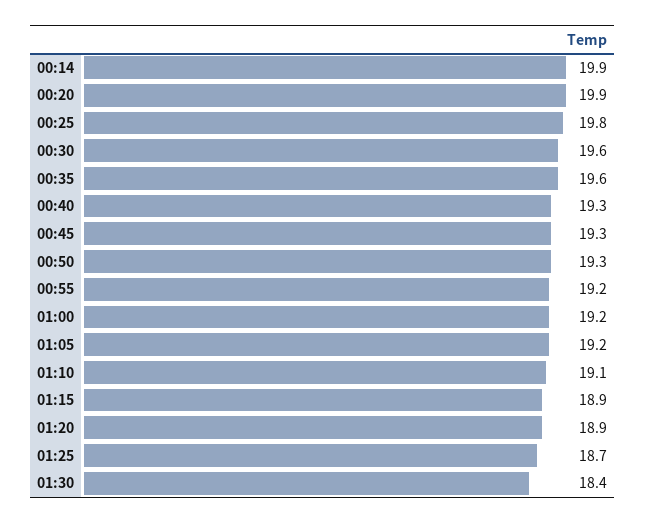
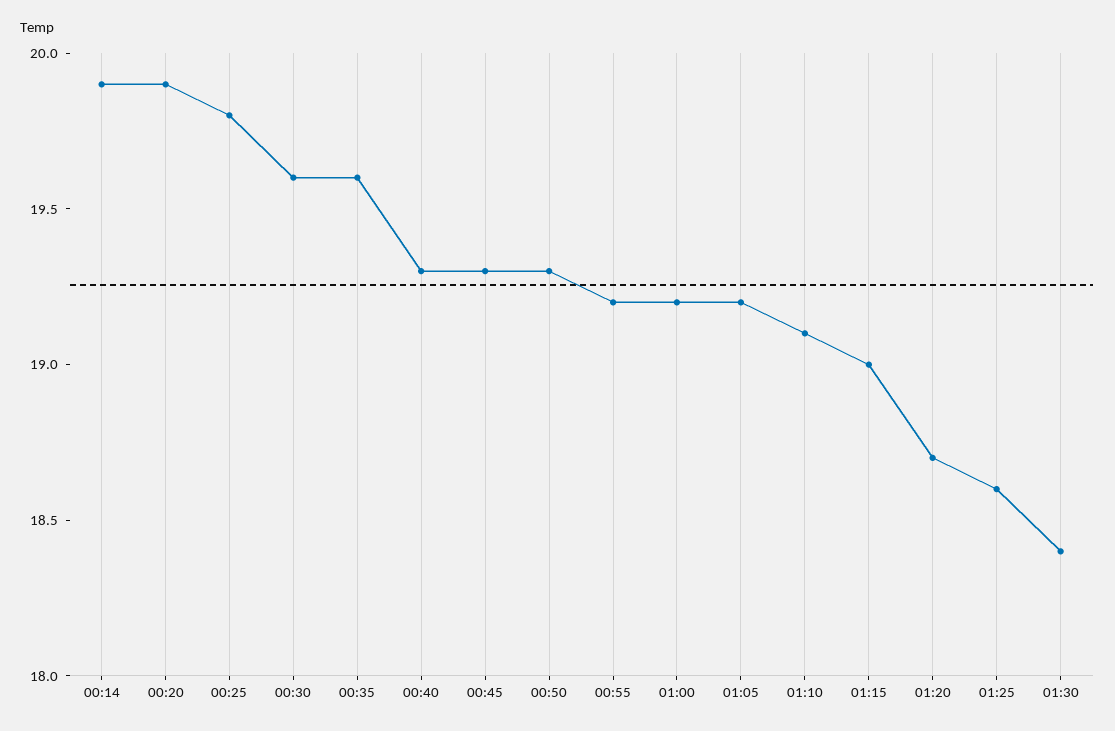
01:15: 18.9 -> 19
01:20: 18.9 -> 18.7
01:25: 18.7 -> 18.6

